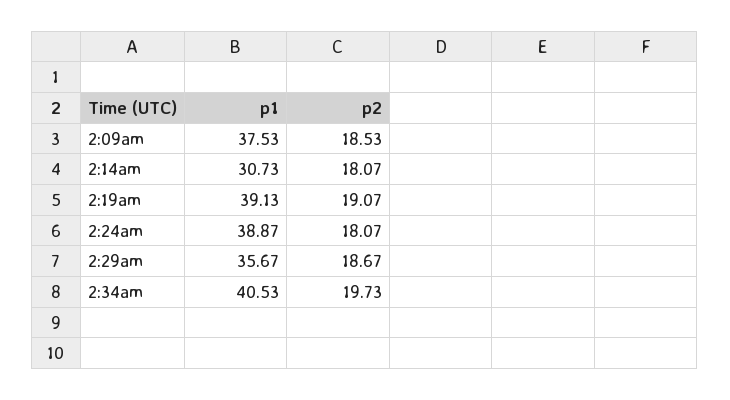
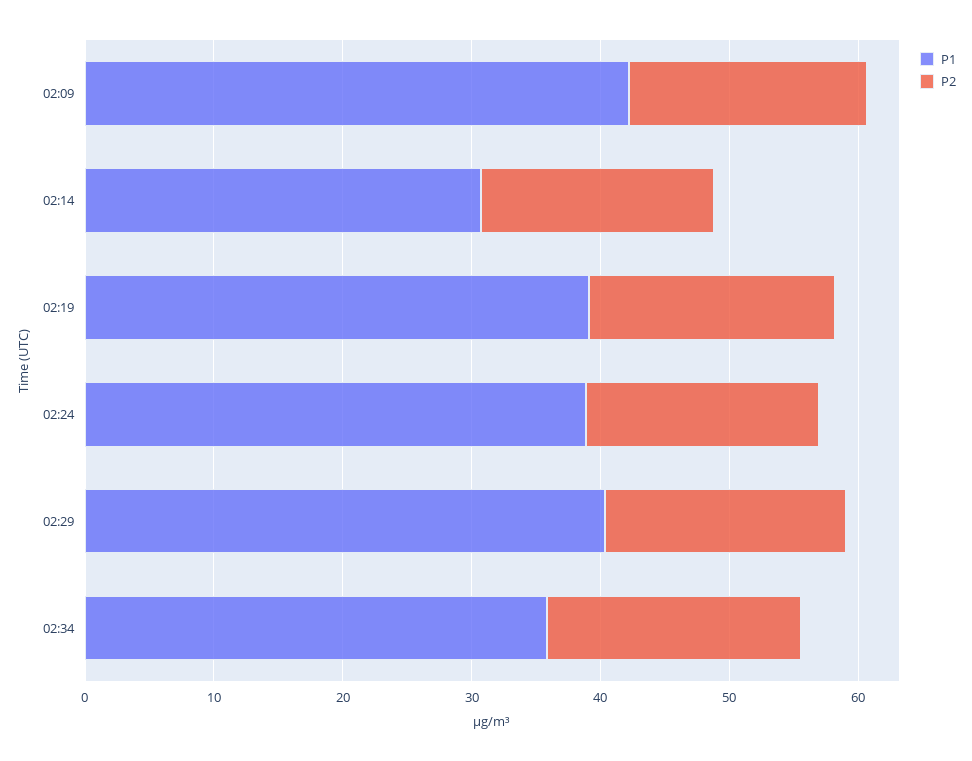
p1, 2:09am: 37.53 -> 42
p1, 2:29am: 35.67 -> 40
p1, 2:34am: 40.53 -> 36

